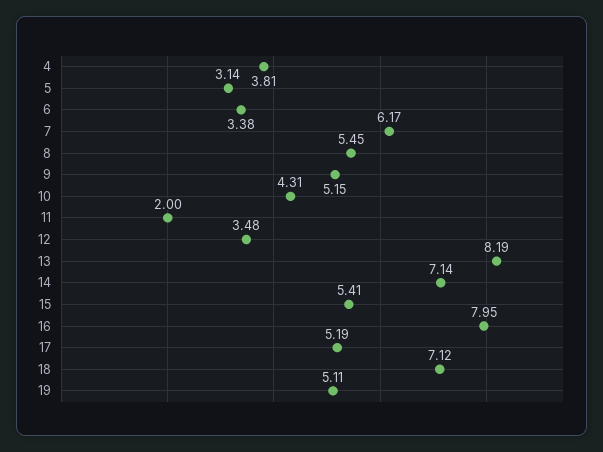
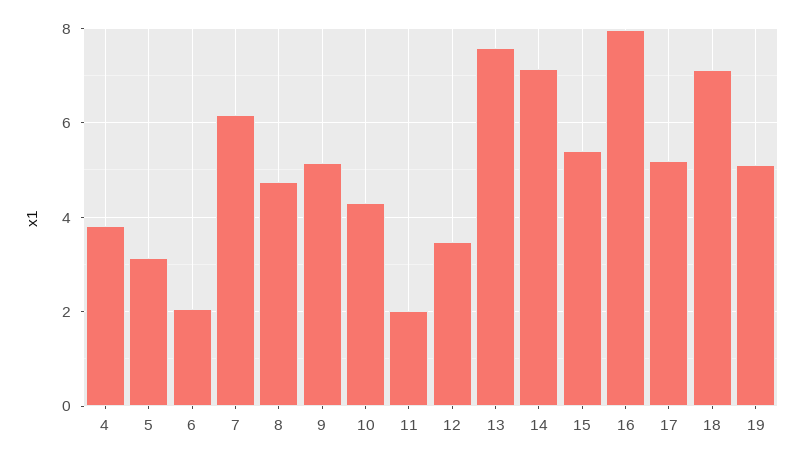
6: 3.38 -> 2
8: 5.45 -> 4.8
13: 8.19 -> 7.6

